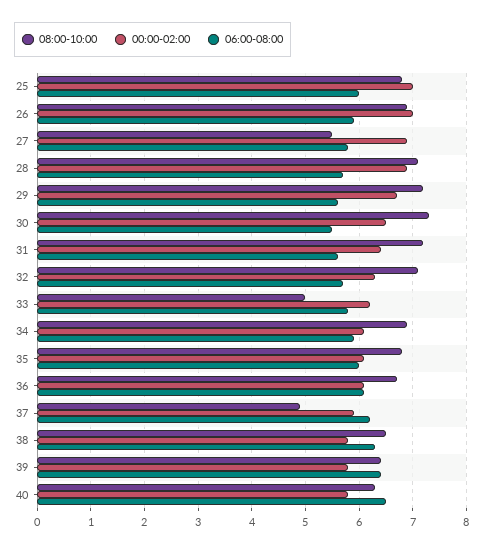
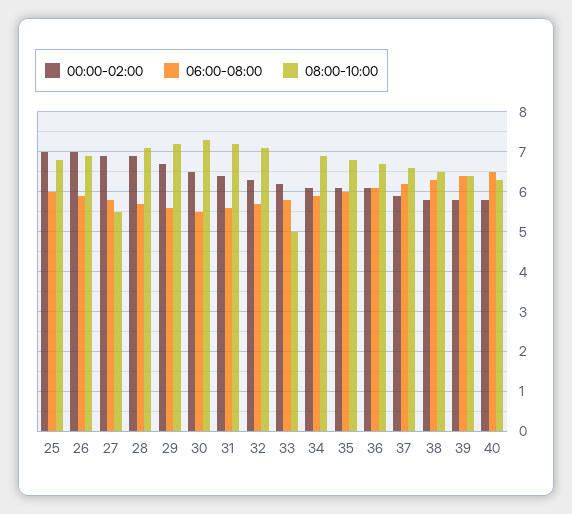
08:00-10:00, 37: 5 -> 6.5

